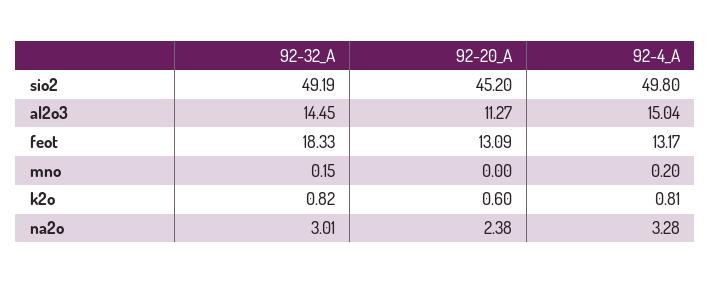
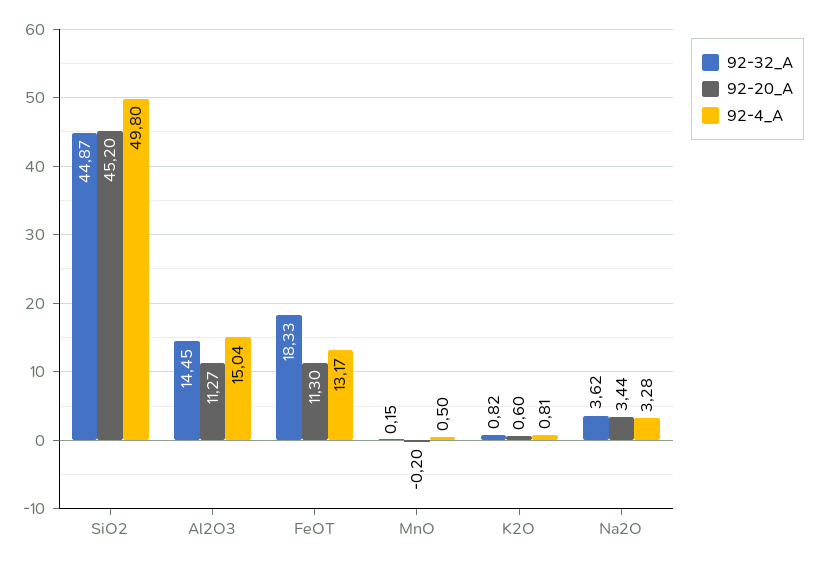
92-32_A, sio2: 49.19 -> 44.87
92-20_A, feot: 13.09 -> 11.3
92-20_A, mno: 0 -> -0.2
92-4_A, mno: 0.2 -> 0.5
92-32_A, na2o: 3.01 -> 3.62
92-20_A, na2o: 2.38 -> 3.44

